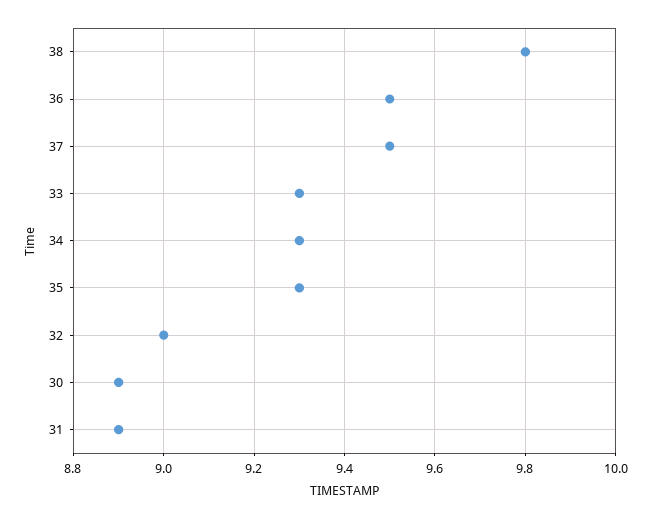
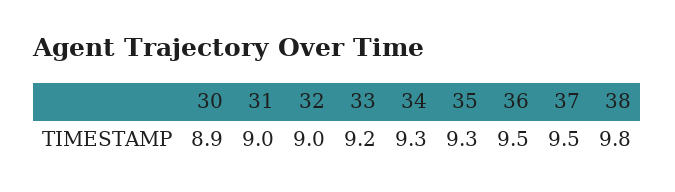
33: 9.3 -> 9.2
31: 8.9 -> 9

